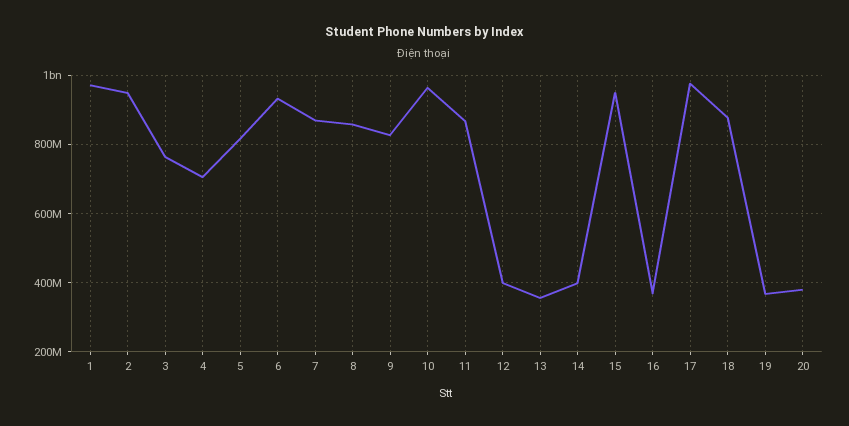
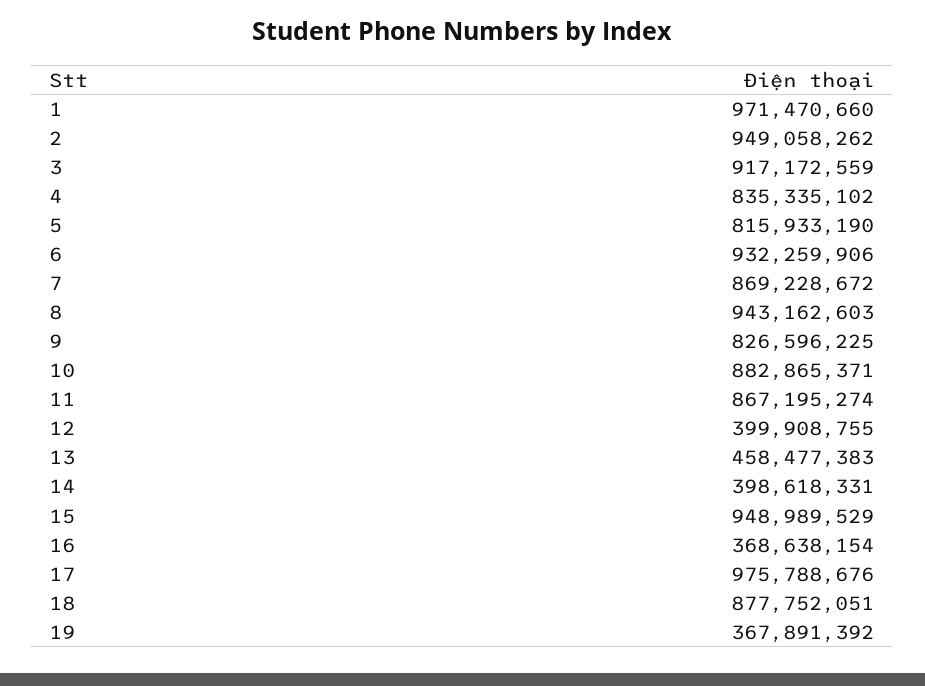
3: 760000000 -> 917172559
4: 700000000 -> 835335102
8: 860000000 -> 943162603
10: 960000000 -> 882865371
13: 360000000 -> 458477383
20: 380000000 -> none

